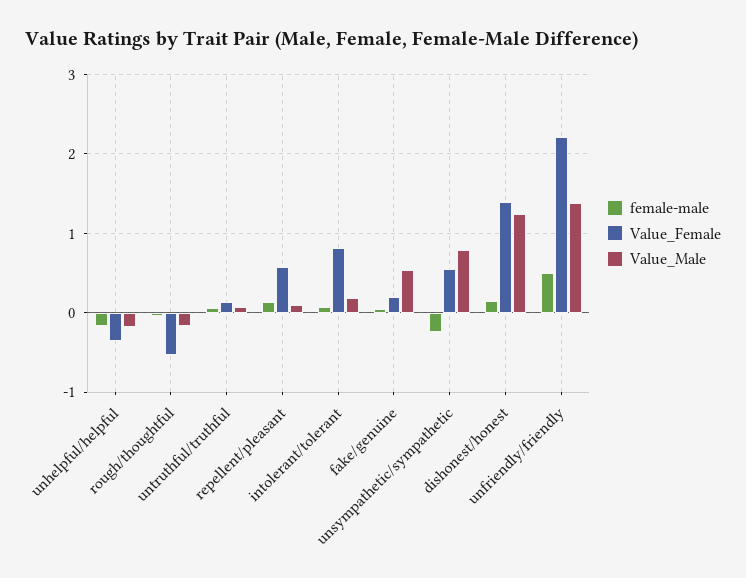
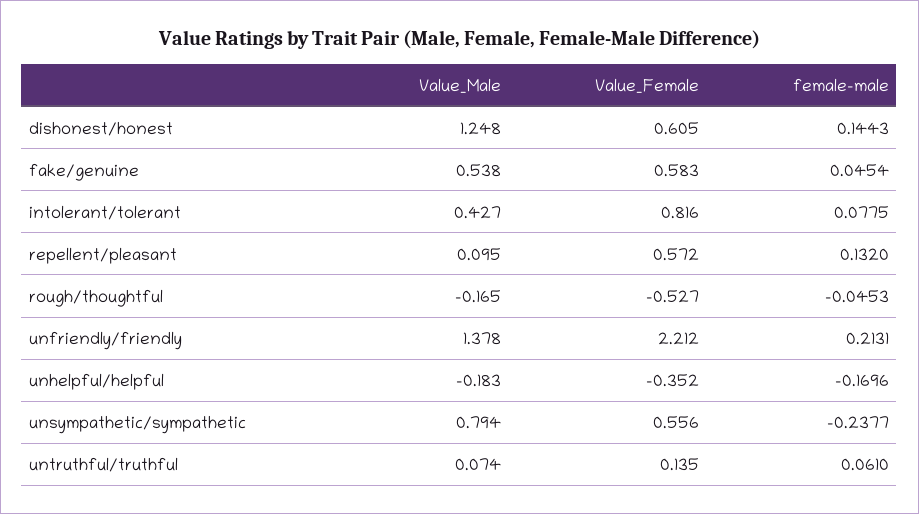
Value_Male, intolerant/tolerant: 0.2 -> 0.427
Value_Female, fake/genuine: 0.2 -> 0.583
Value_Female, dishonest/honest: 1.4 -> 0.605
female-male, unfriendly/friendly: 0.5 -> 0.2131

